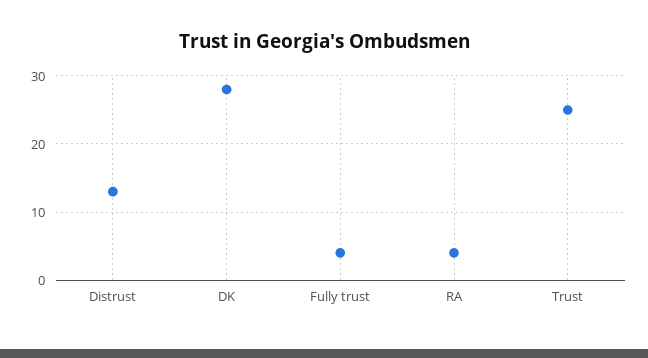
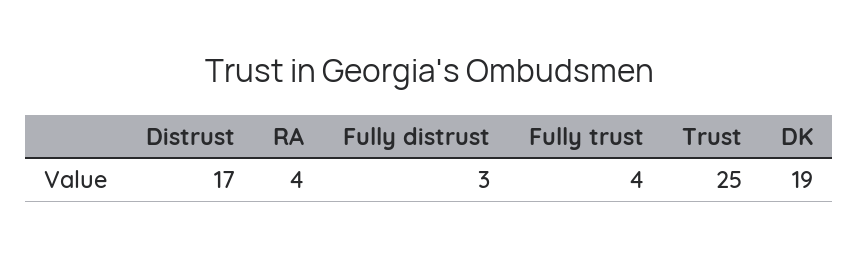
Distrust: 13 -> 17
DK: 28 -> 19
Fully distrust: none -> 3

